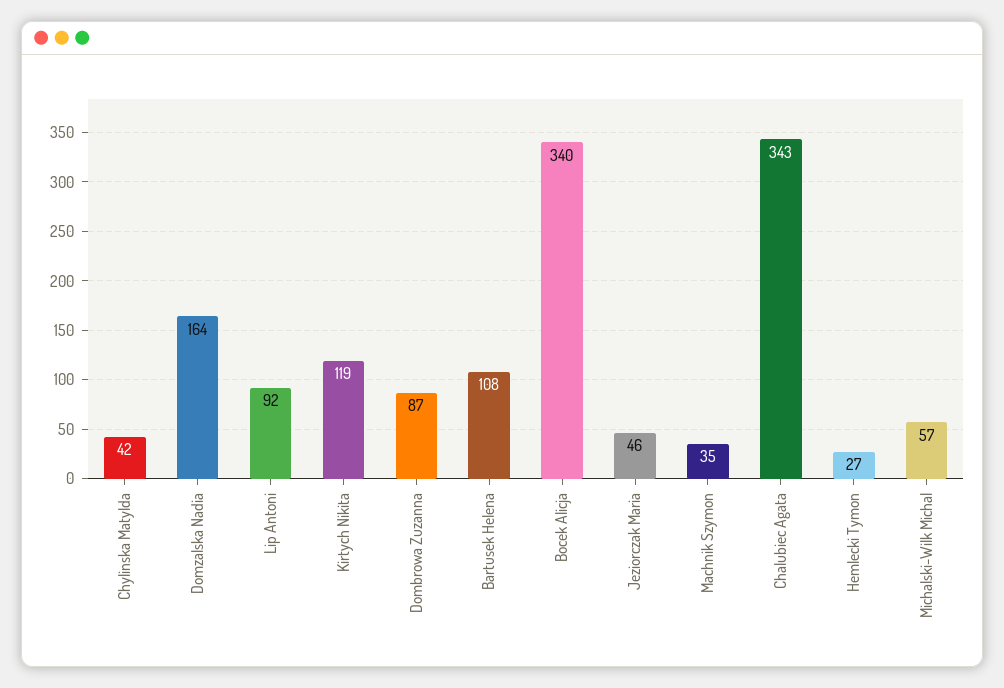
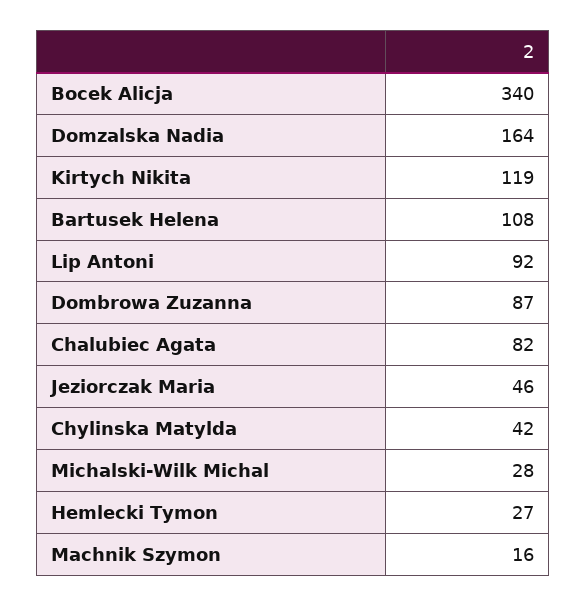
Machnik Szymon: 35 -> 16
Chalubiec Agata: 343 -> 82
Michalski-Wilk Michal: 57 -> 28

